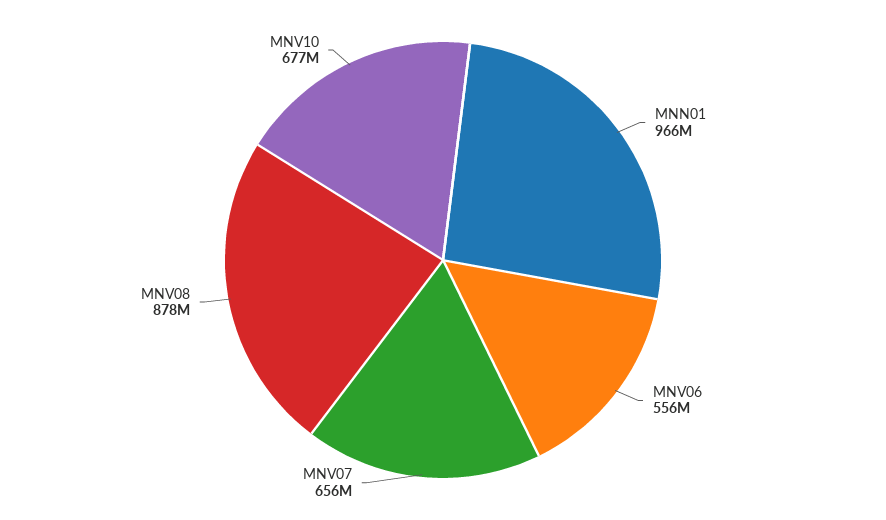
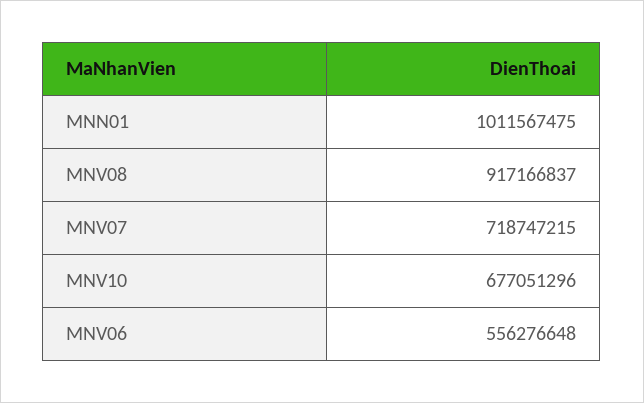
MNN01: 966000000 -> 1011567475
MNV07: 656000000 -> 718747215
MNV08: 878000000 -> 917166837

